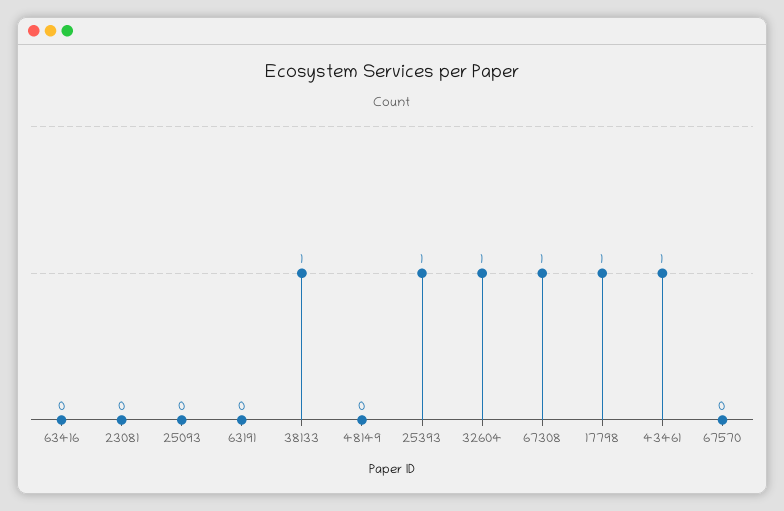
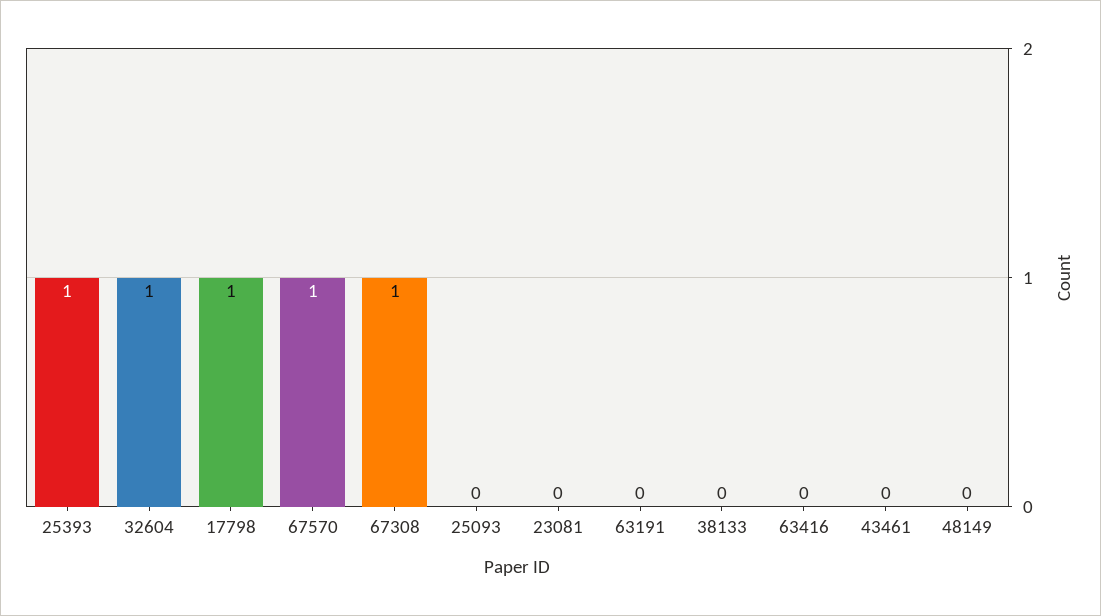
38133: 1 -> 0
43461: 1 -> 0
67570: 0 -> 1

